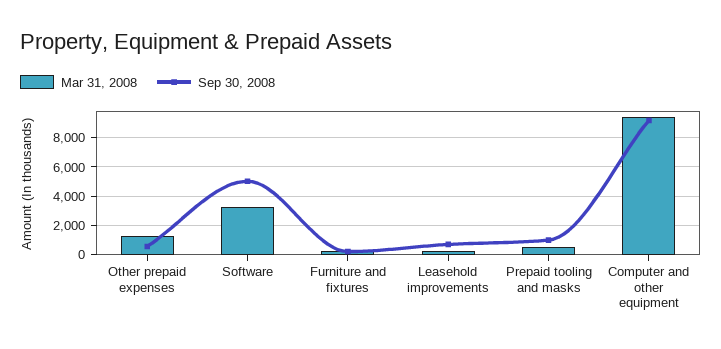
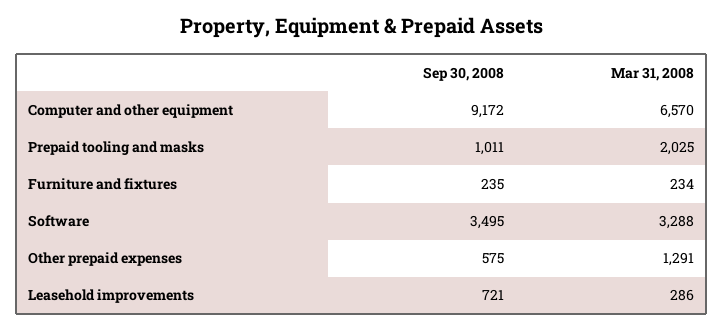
Sep 30, 2008, Software: 5000 -> 3495
Mar 31, 2008, Prepaid tooling and masks: 500 -> 2025
Mar 31, 2008, Computer and other equipment: 9500 -> 6570

